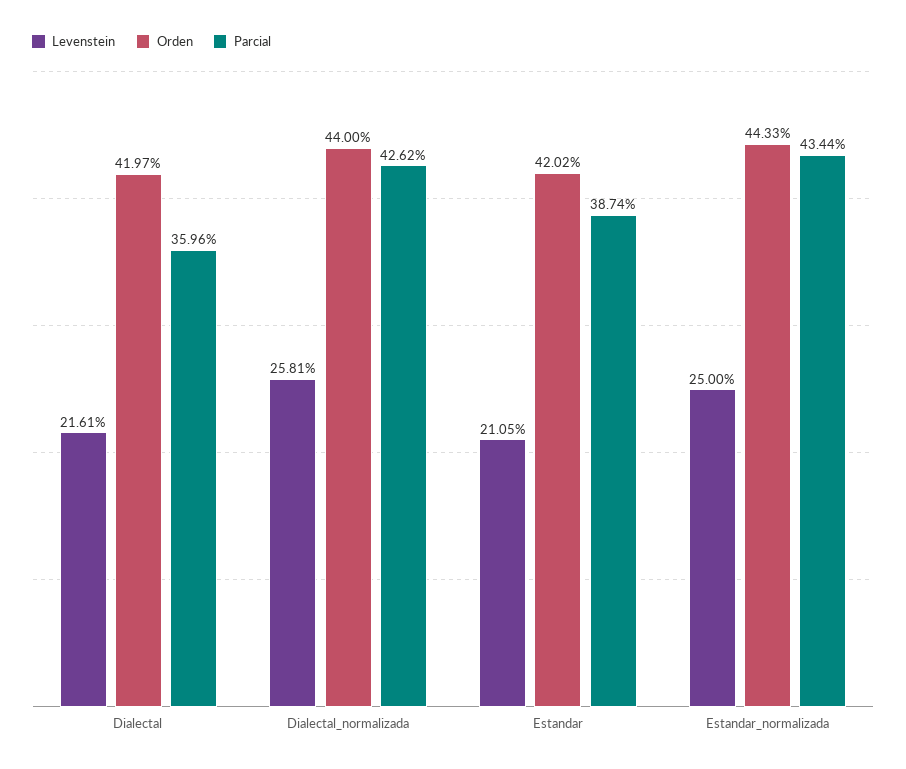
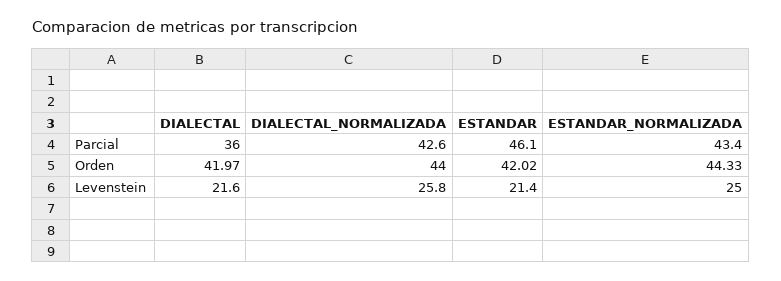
Levenstein, Estandar: 21.05 -> 21.4
Parcial, Estandar: 38.74 -> 46.1

